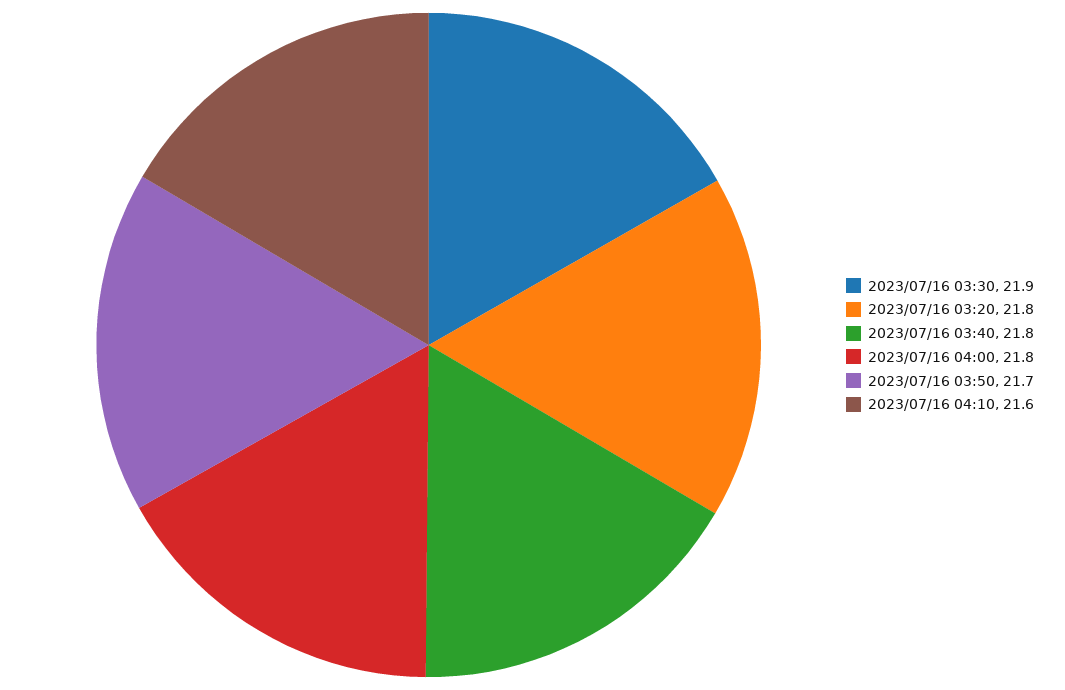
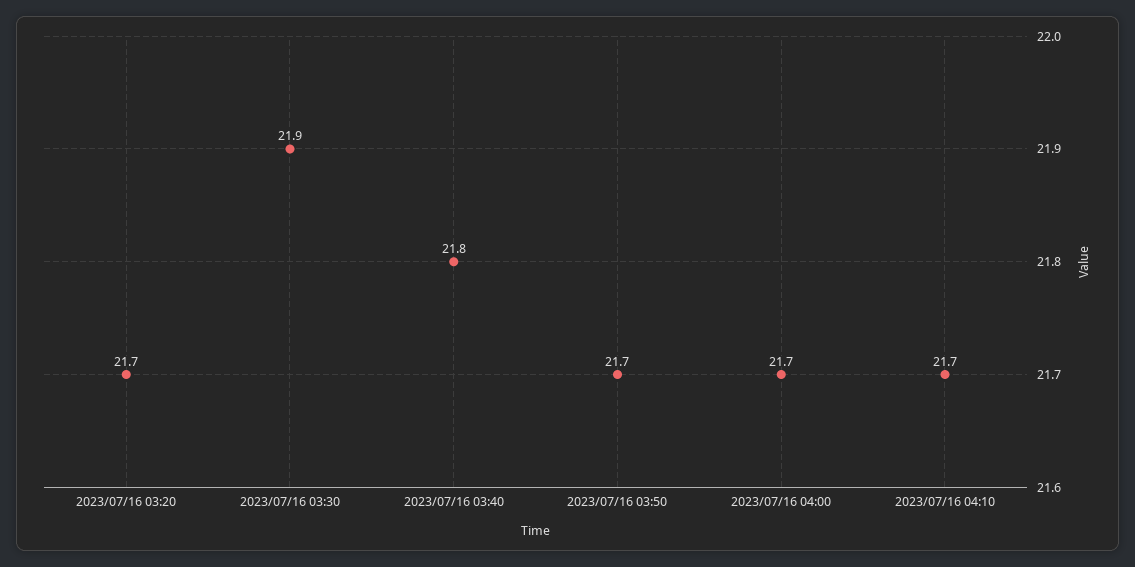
2023/07/16 03:20: 21.8 -> 21.7
2023/07/16 04:00: 21.8 -> 21.7
2023/07/16 04:10: 21.6 -> 21.7

